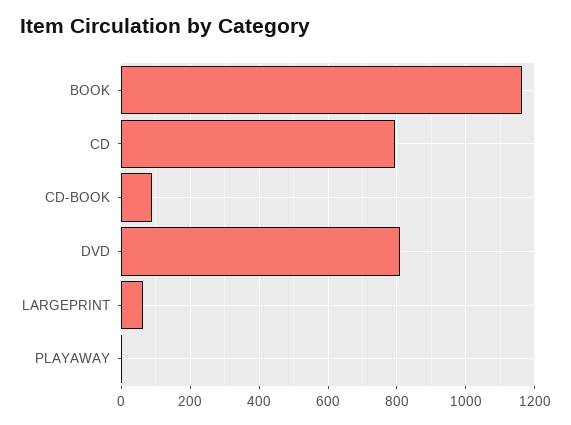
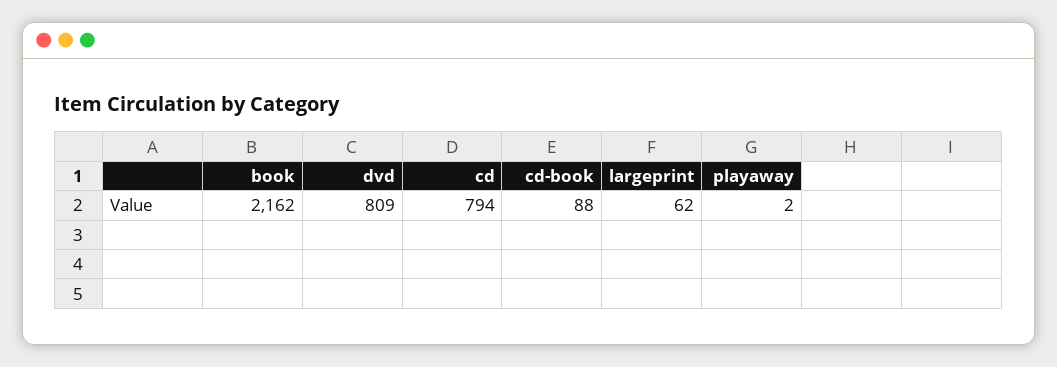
BOOK: 1160 -> 2162

